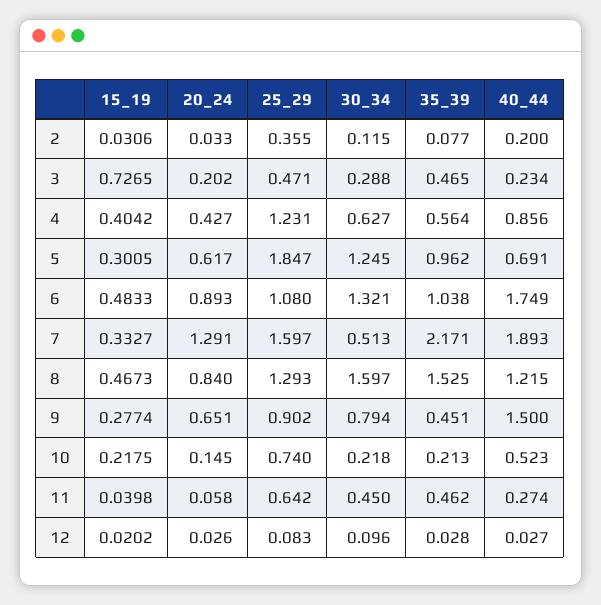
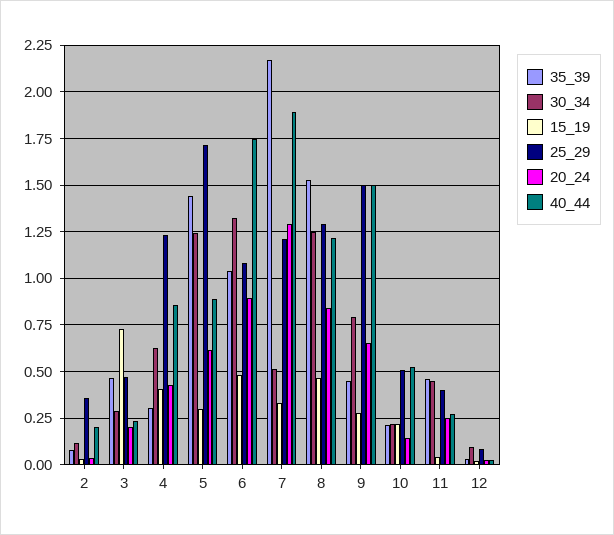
35_39, 4: 0.564 -> 0.3
25_29, 5: 1.847 -> 1.7
35_39, 5: 0.962 -> 1.45
40_44, 5: 0.691 -> 0.9
25_29, 7: 1.597 -> 1.2
30_34, 8: 1.597 -> 1.25
25_29, 9: 0.902 -> 1.5
25_29, 10: 0.74 -> 0.5
20_24, 11: 0.058 -> 0.25
25_29, 11: 0.642 -> 0.4

